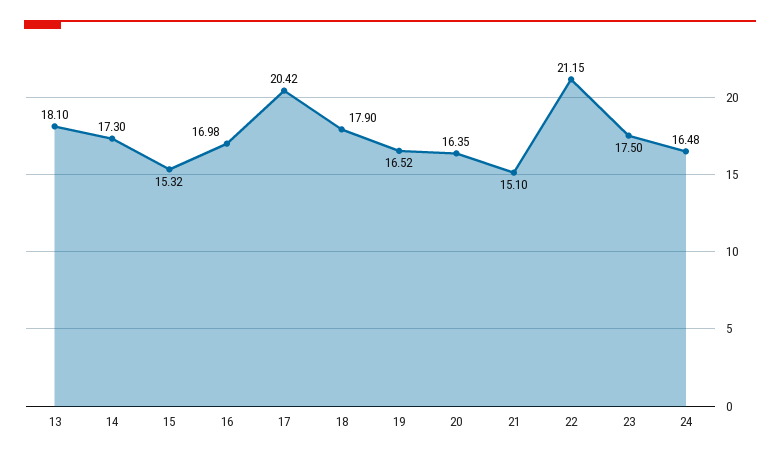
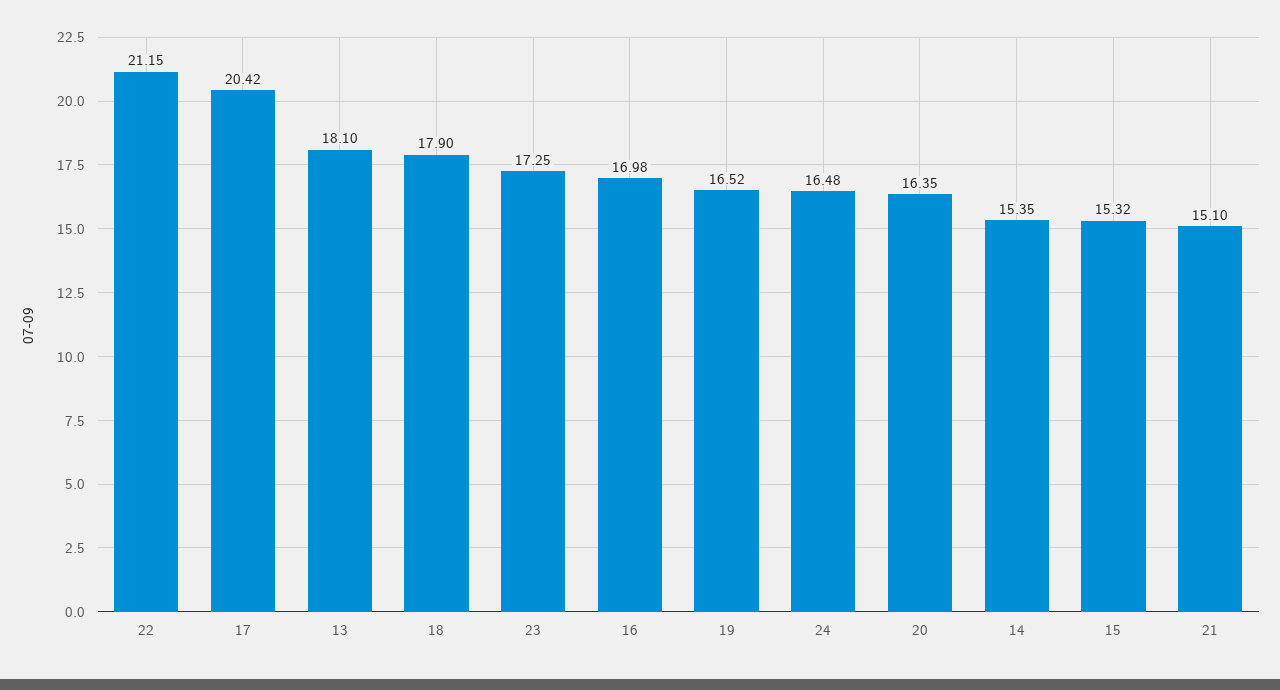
14: 17.3 -> 15.35
23: 17.5 -> 17.25

